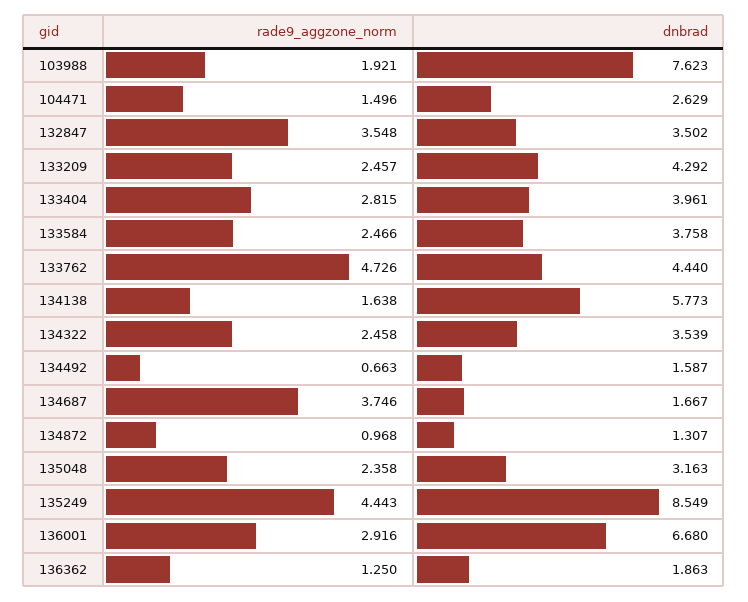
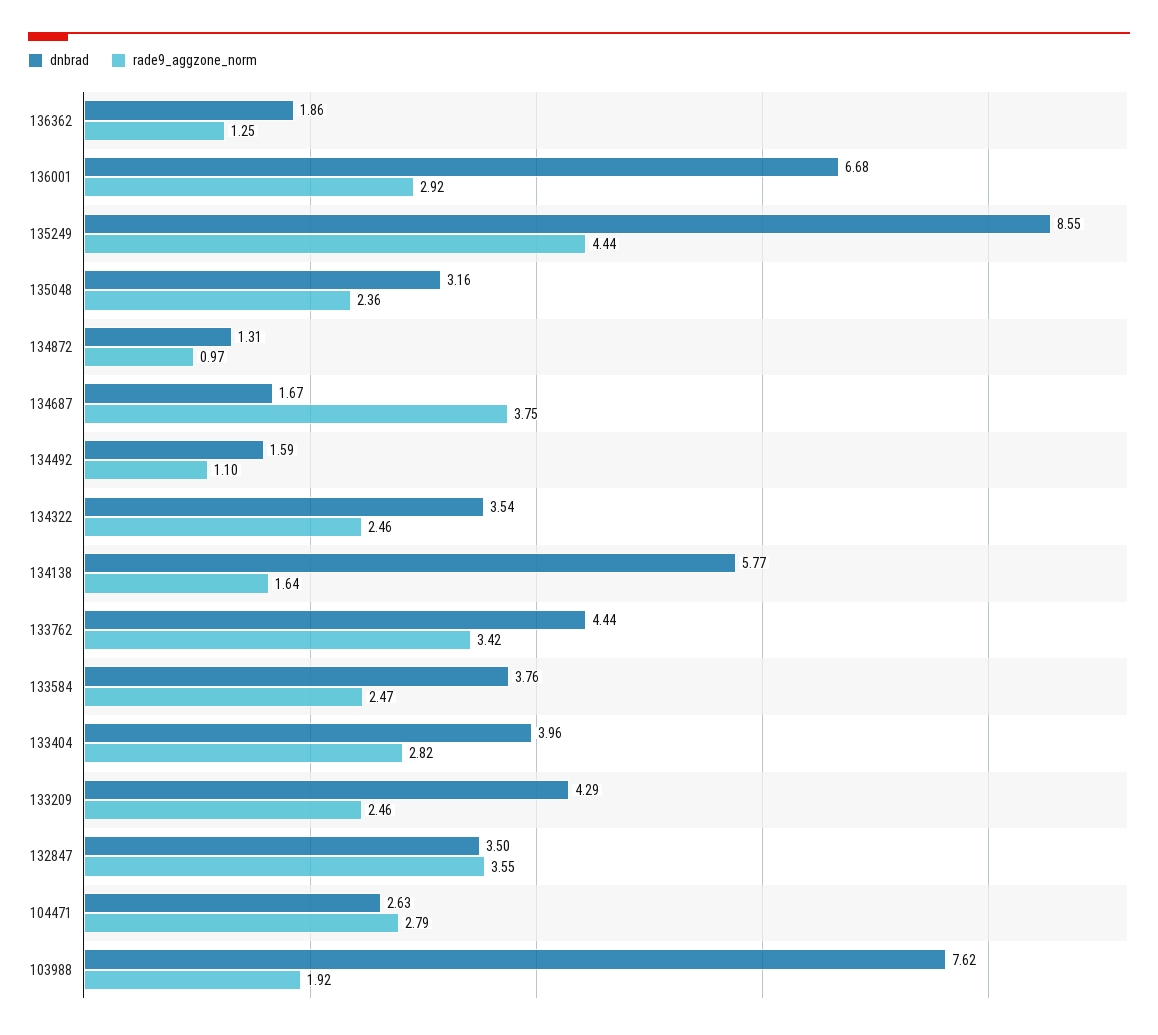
rade9_aggzone_norm, 104471: 1.496 -> 2.79
rade9_aggzone_norm, 133762: 4.726 -> 3.42
rade9_aggzone_norm, 134492: 0.663 -> 1.1

